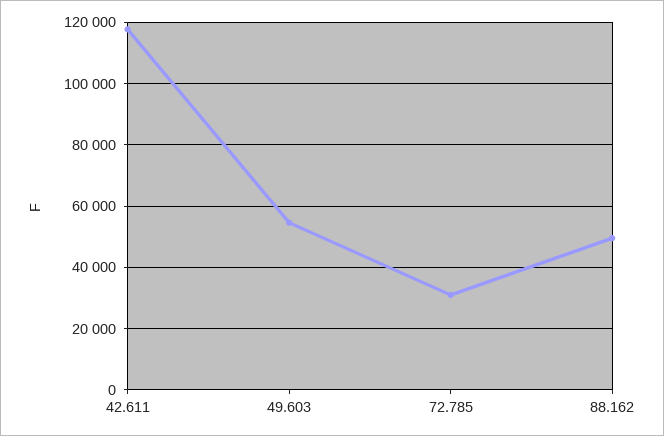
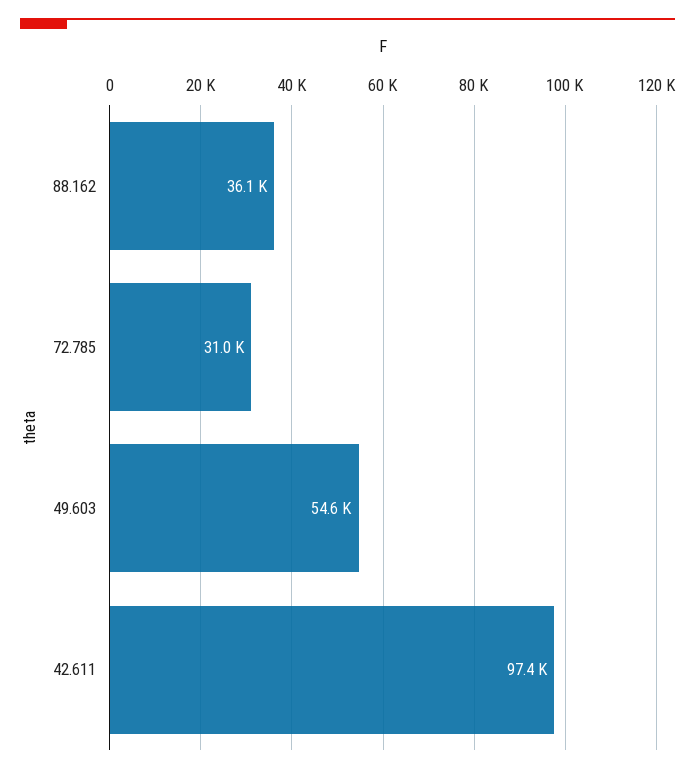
42.611: 118000 -> 97400
88.162: 50000 -> 36100

